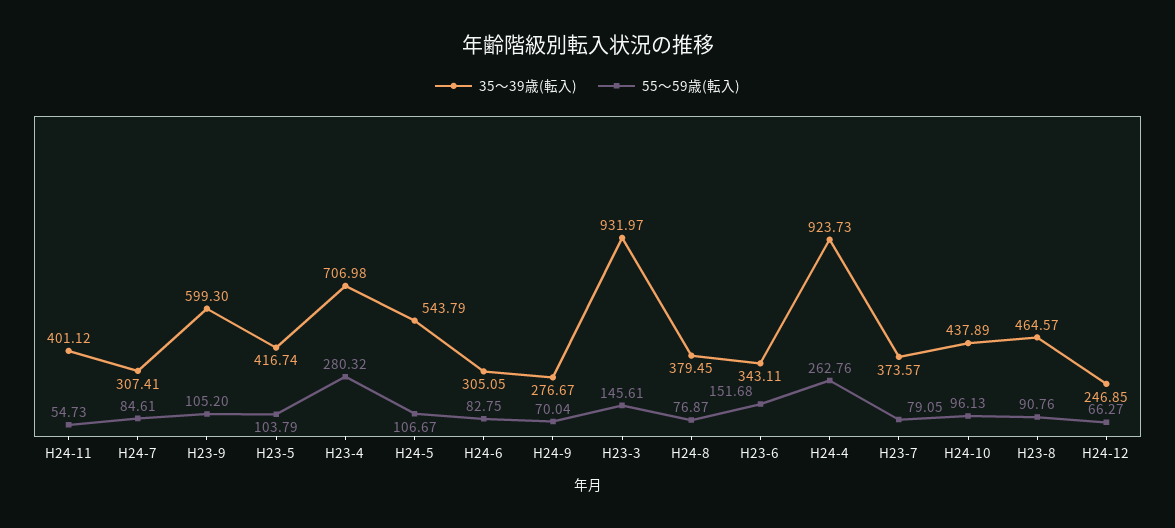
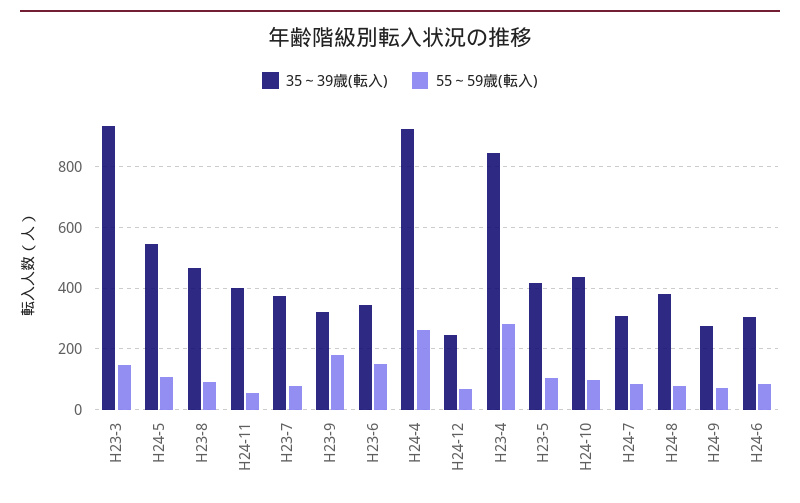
35～39歳(転入), H23-9: 599.3 -> 320
55～59歳(転入), H23-9: 105.2 -> 180
35～39歳(転入), H23-4: 706.98 -> 840

